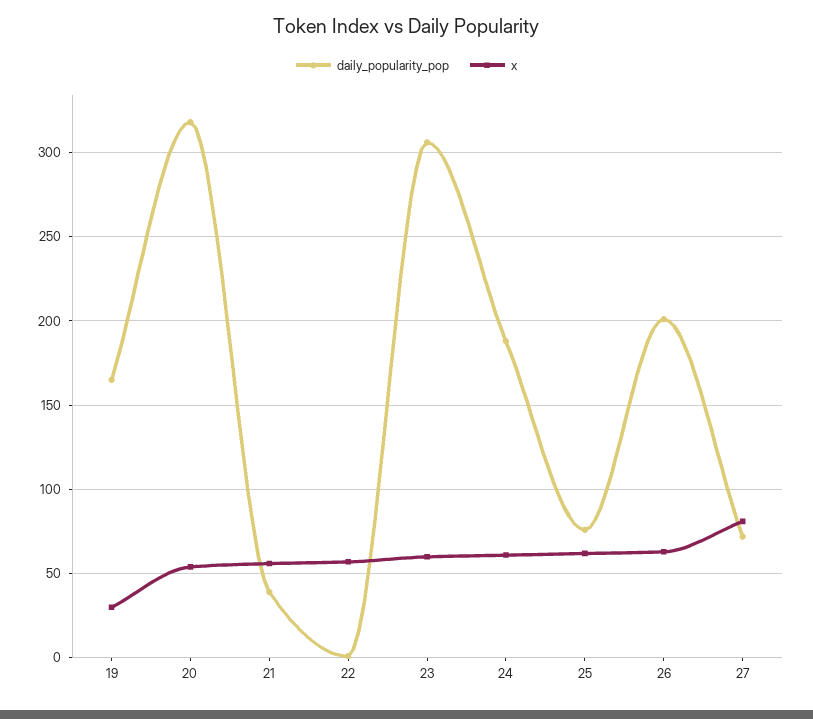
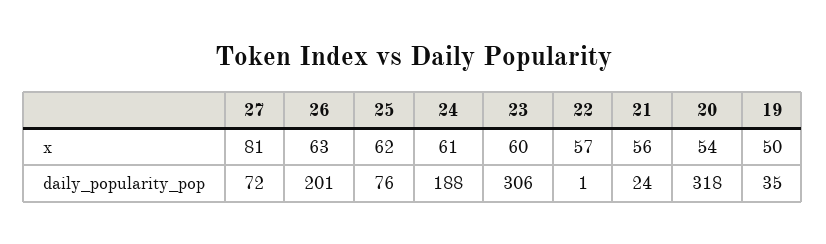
daily_popularity_pop, 19: 165 -> 35
x, 19: 30 -> 50
daily_popularity_pop, 21: 40 -> 24

